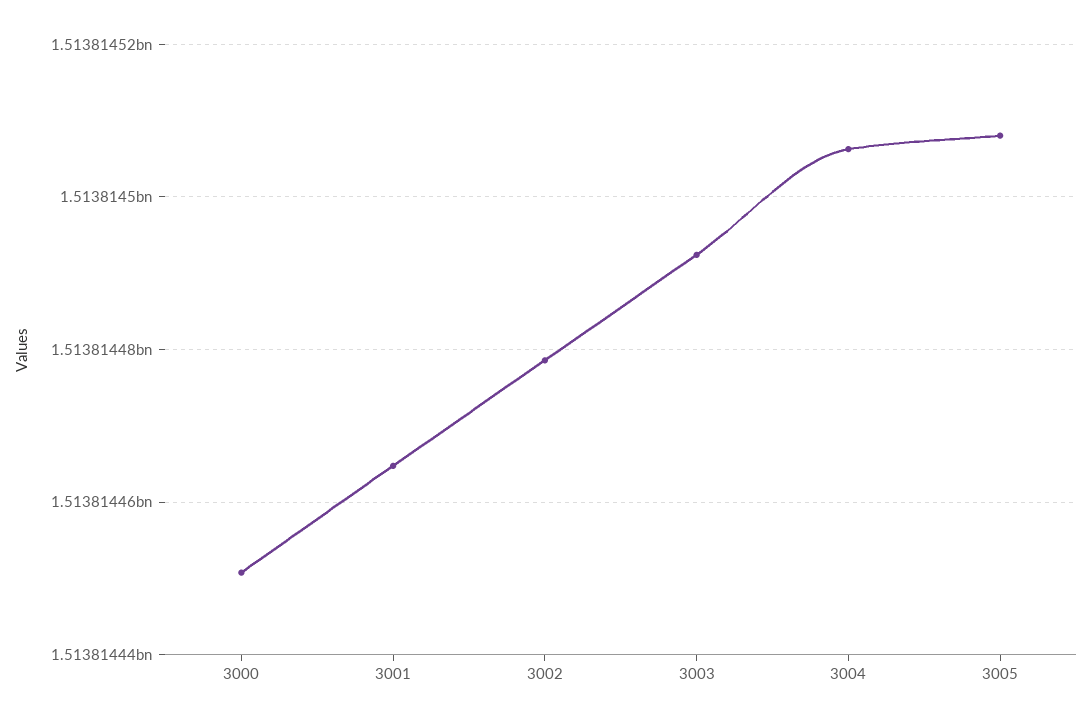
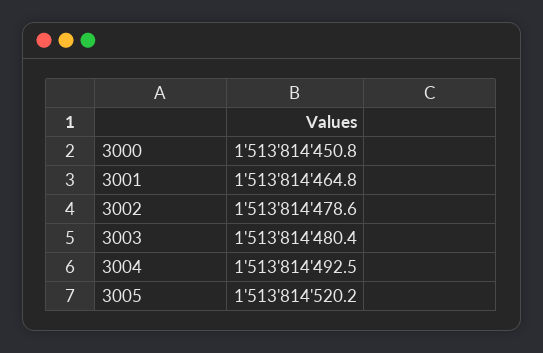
3003: 1513814492 -> 1513814480.4
3004: 1513814506 -> 1513814492.5
3005: 1513814508 -> 1513814520.2

